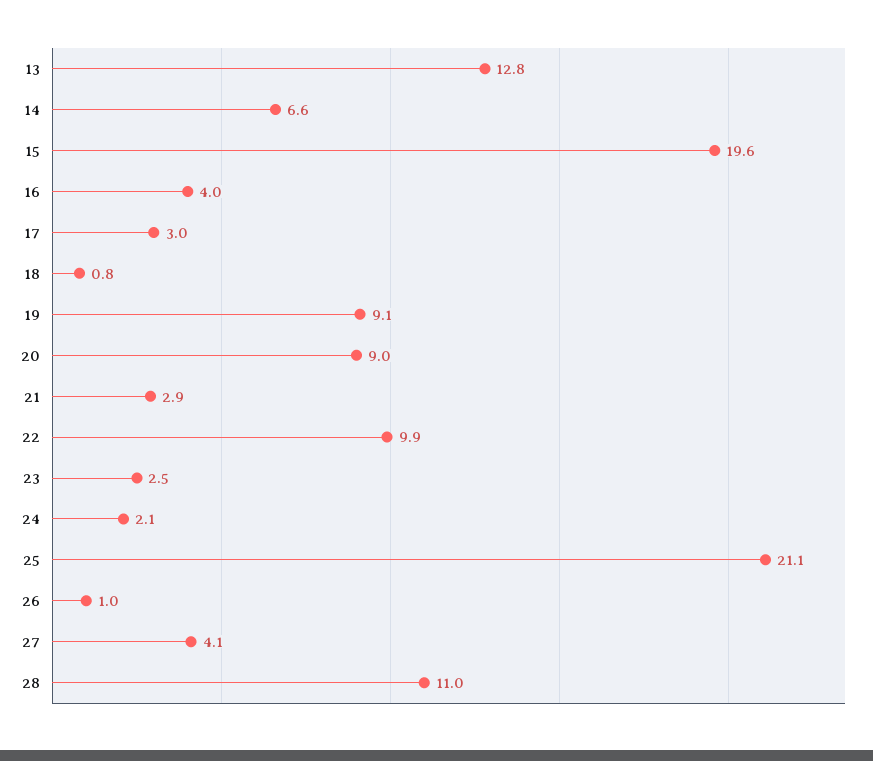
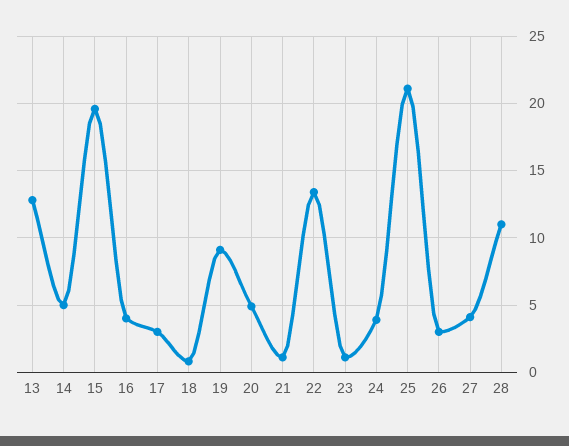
14: 6.6 -> 5
20: 9 -> 5
21: 2.9 -> 1
22: 9.9 -> 13.5
23: 2.5 -> 1
24: 2.1 -> 4
26: 1 -> 3

